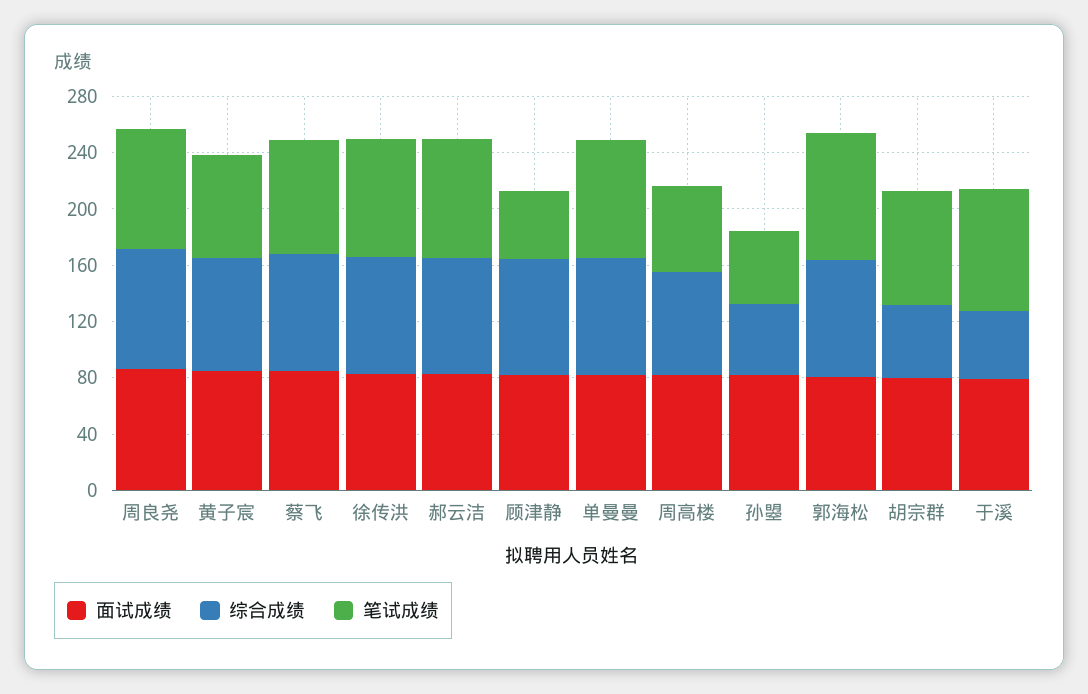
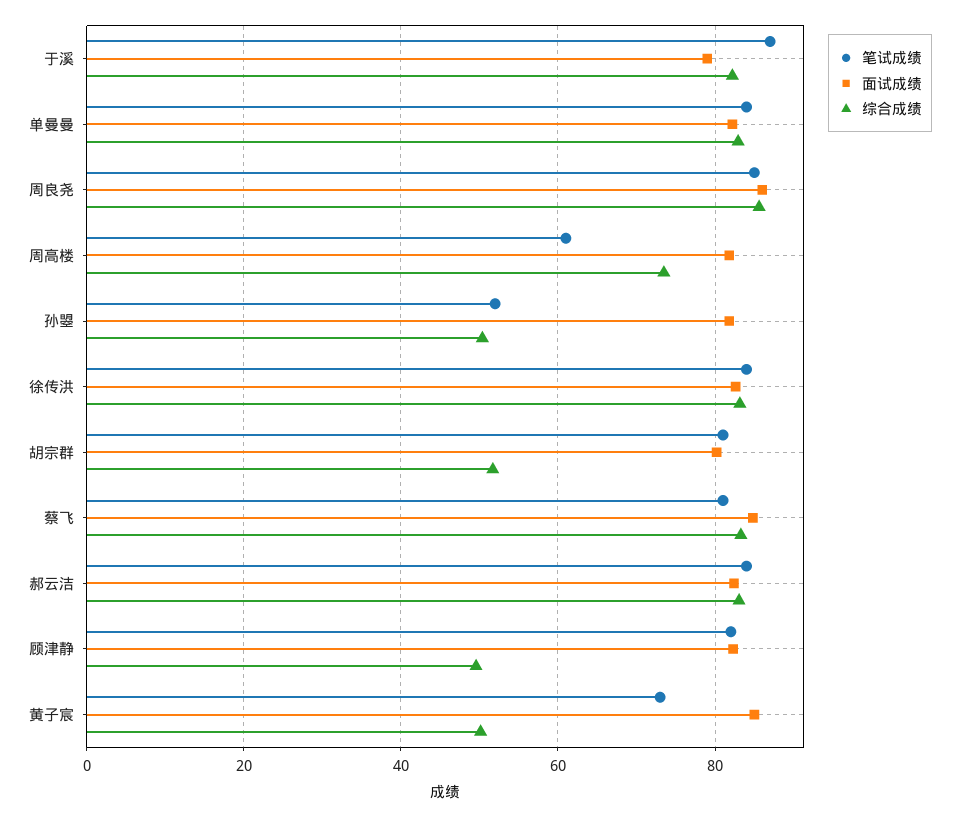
综合成绩, 黄子宸: 80 -> 50
综合成绩, 顾津静: 80 -> 50
笔试成绩, 顾津静: 50 -> 82
面试成绩, 郭海松: 80 -> none
综合成绩, 郭海松: 80 -> none
笔试成绩, 郭海松: 90 -> none
综合成绩, 于溪: 50 -> 82

